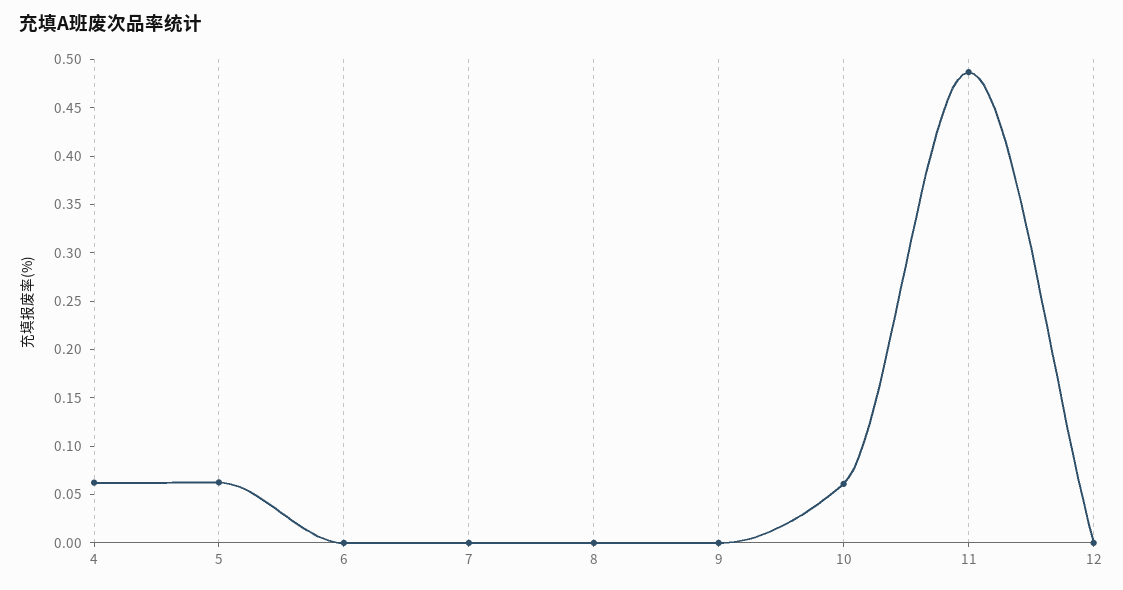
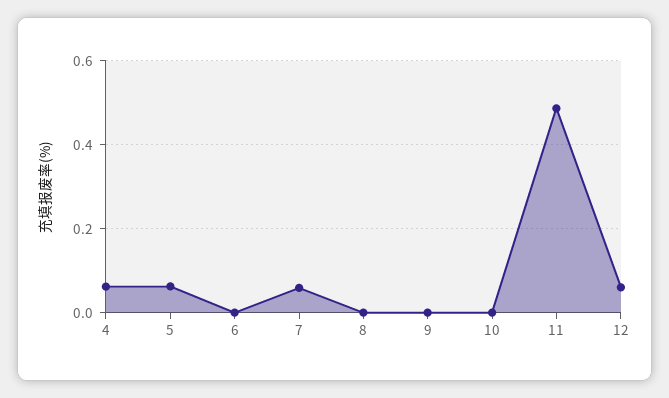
7: 0 -> 0.06
10: 0.06 -> 0
12: 0 -> 0.06

